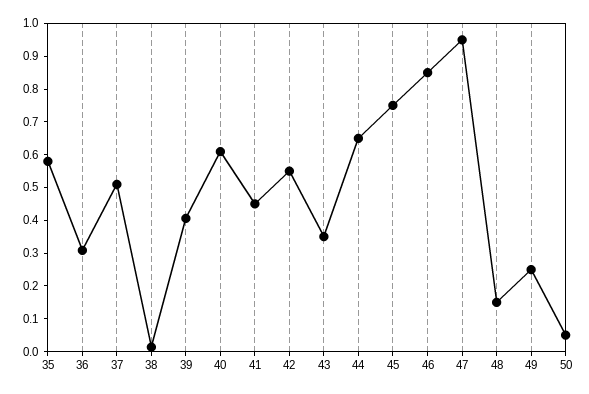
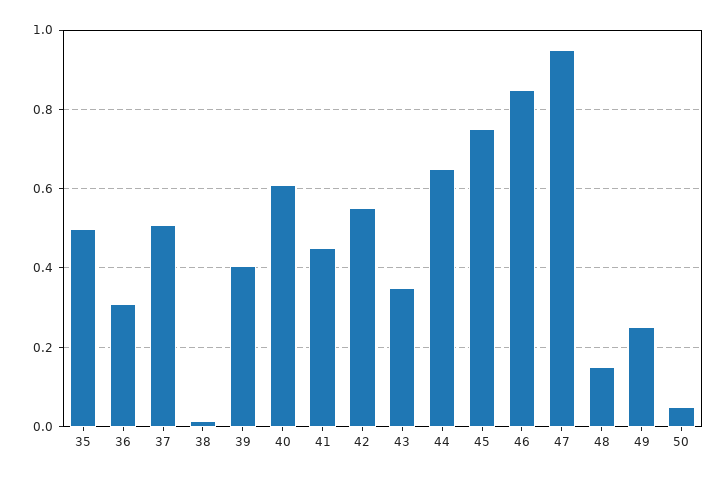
35: 0.575 -> 0.5

